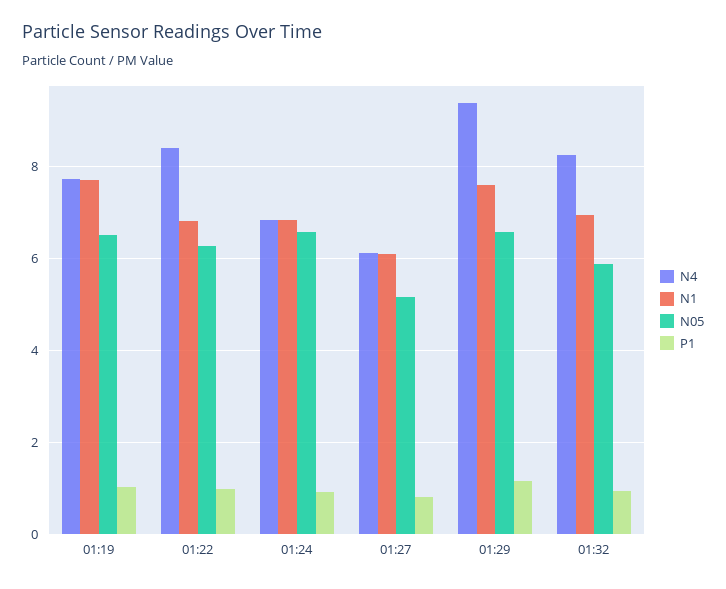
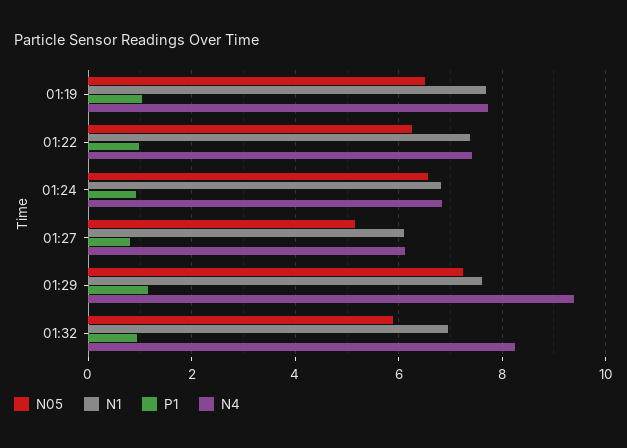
N4, 01:22: 8.4 -> 7.4
N1, 01:22: 6.8 -> 7.4
N05, 01:29: 6.6 -> 7.2

